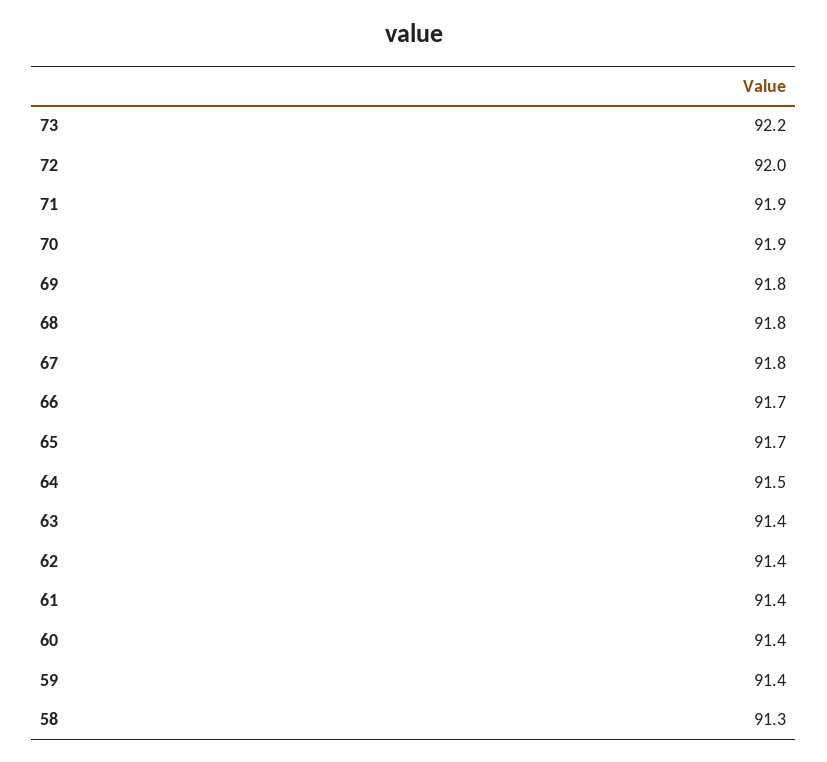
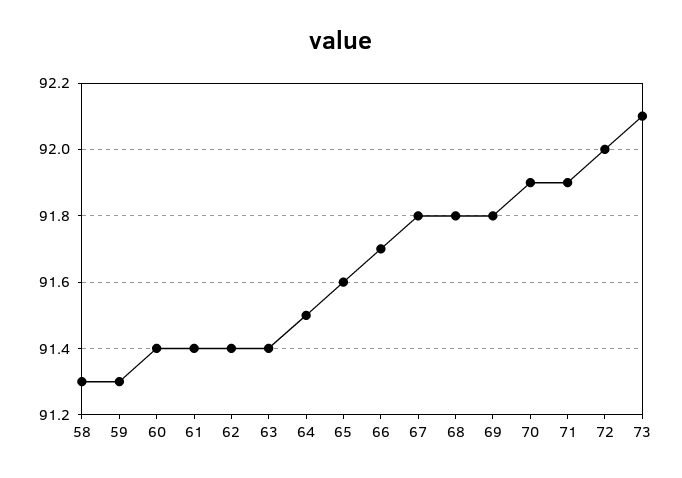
73: 92.2 -> 92.1
65: 91.7 -> 91.6
59: 91.4 -> 91.3

